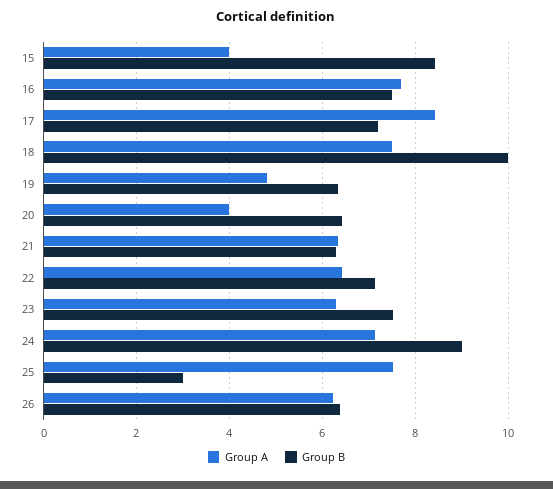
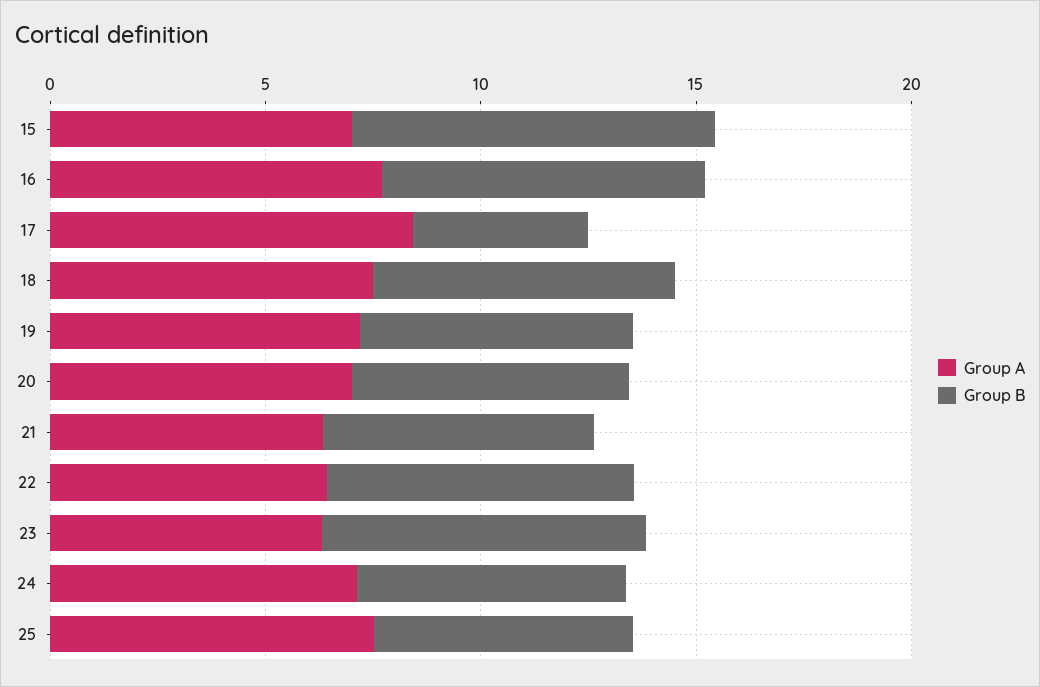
Group A, 15: 4 -> 7
Group B, 17: 7.2 -> 4
Group B, 18: 10 -> 7
Group A, 19: 4.8 -> 7
Group A, 20: 4 -> 7
Group B, 24: 9 -> 6
Group B, 25: 3 -> 6
Group A, 26: 6.2 -> none
Group B, 26: 6.4 -> none

